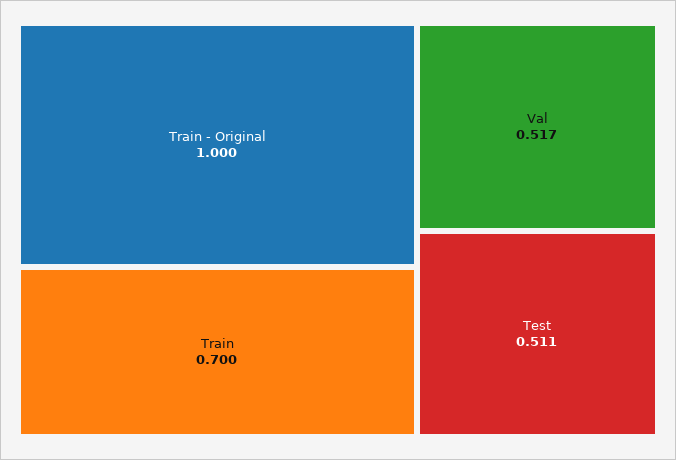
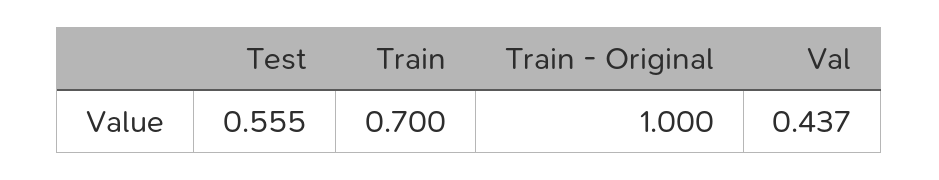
Val: 0.517 -> 0.437
Test: 0.511 -> 0.555

